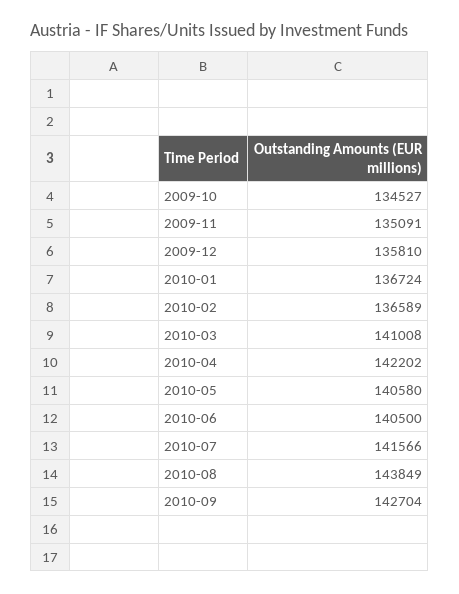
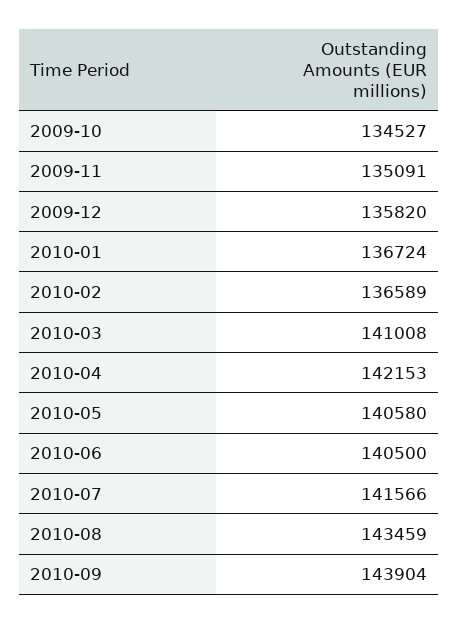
2009-12: 135810 -> 135820
2010-04: 142202 -> 142153
2010-08: 143849 -> 143459
2010-09: 142704 -> 143904

